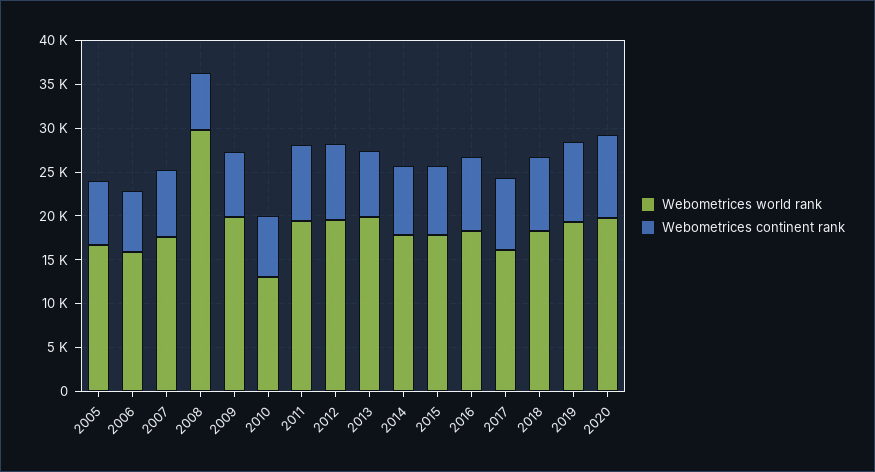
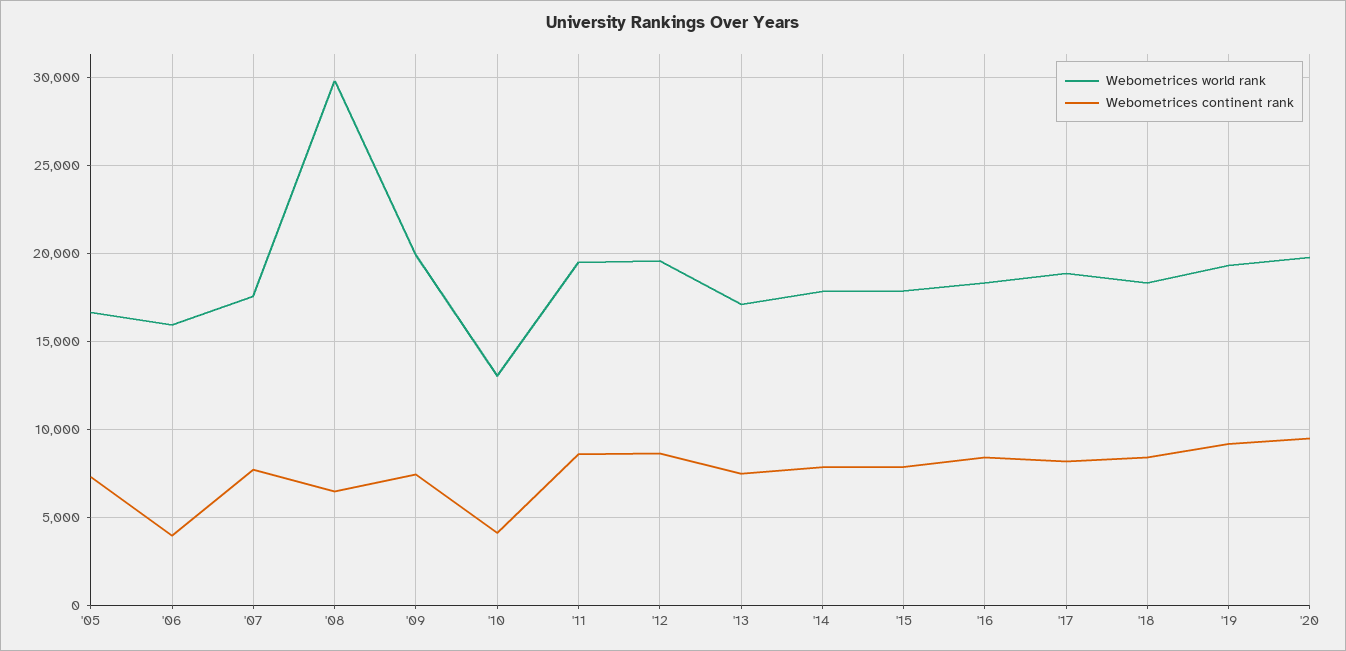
Webometrices continent rank, 2006: 7000 -> 4000
Webometrices continent rank, 2010: 7000 -> 4000
Webometrices world rank, 2013: 20000 -> 17000
Webometrices world rank, 2017: 16000 -> 19000

